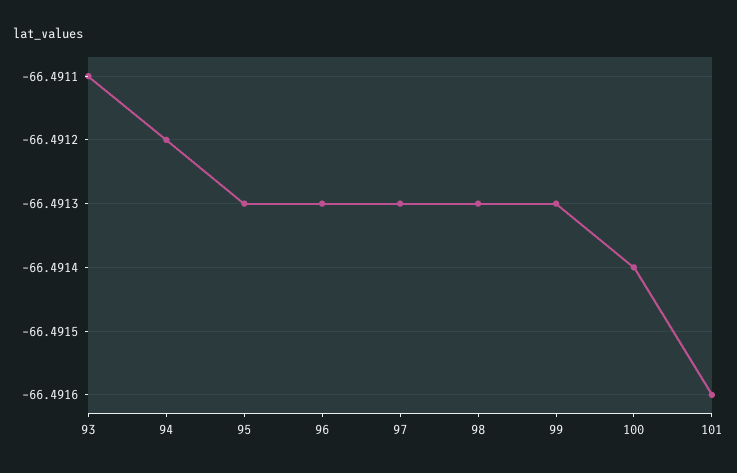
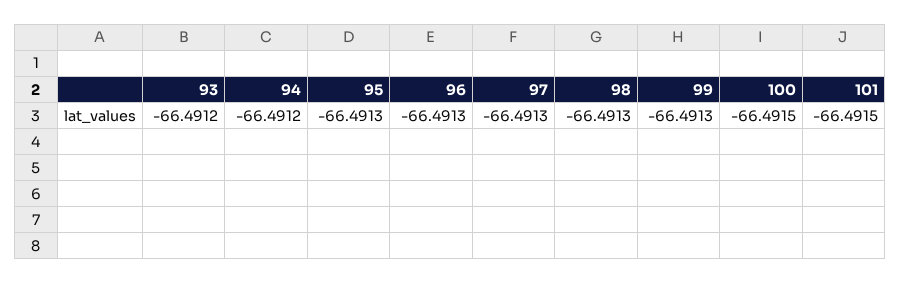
93: -66.4911 -> -66.4912
100: -66.4914 -> -66.4915
101: -66.4916 -> -66.4915

